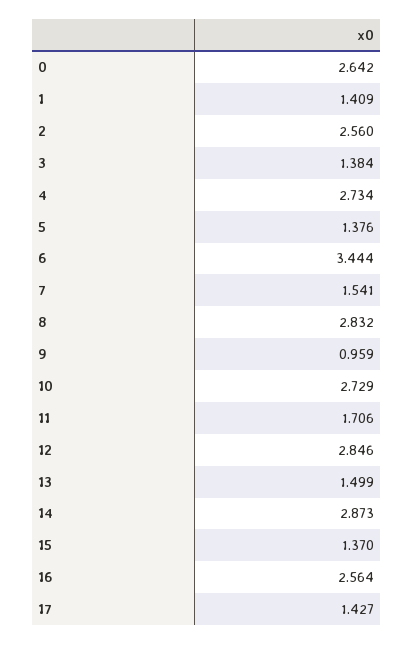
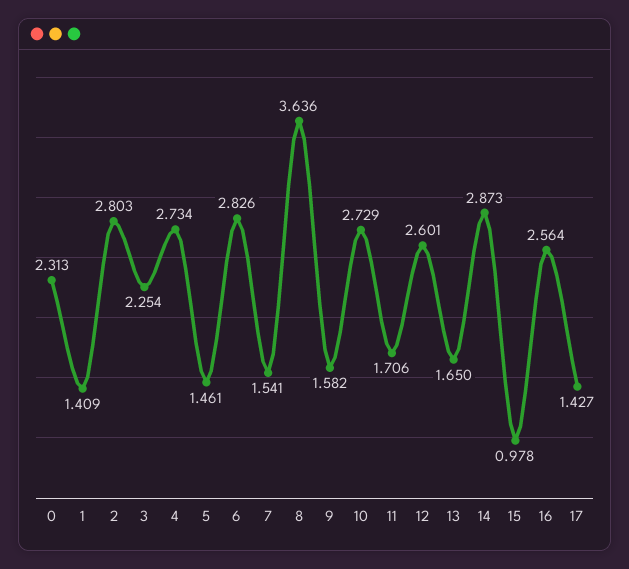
0: 2.642 -> 2.313
2: 2.56 -> 2.803
3: 1.384 -> 2.254
5: 1.376 -> 1.461
6: 3.444 -> 2.826
8: 2.832 -> 3.636
9: 0.959 -> 1.582
12: 2.846 -> 2.601
13: 1.499 -> 1.65
15: 1.37 -> 0.978

